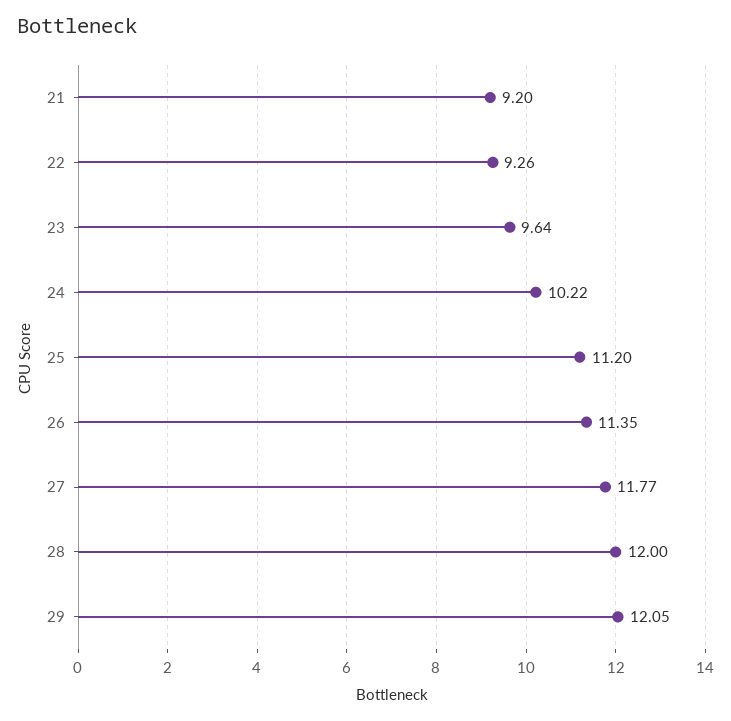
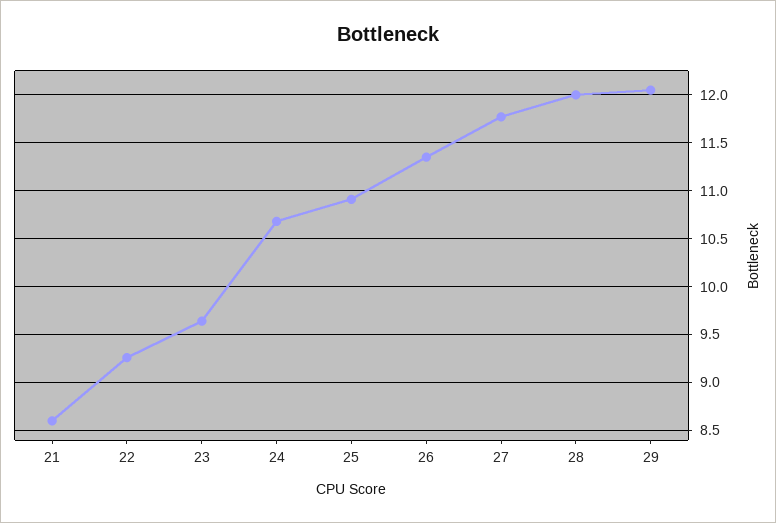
21: 9.2 -> 8.6
24: 10.22 -> 10.7
25: 11.2 -> 10.9

